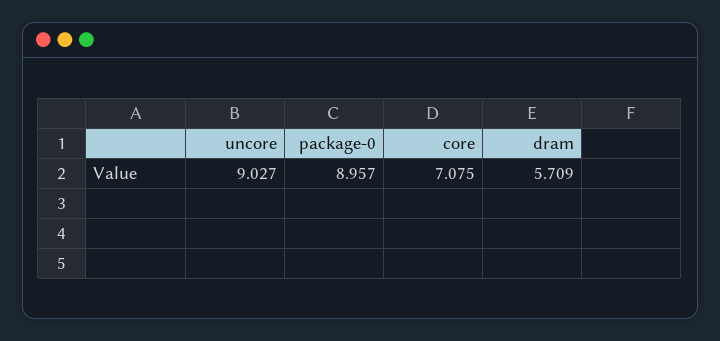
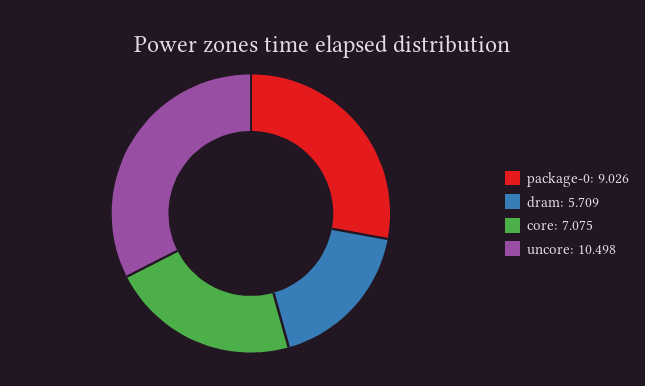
uncore: 9.027 -> 10.498
package-0: 8.957 -> 9.026

